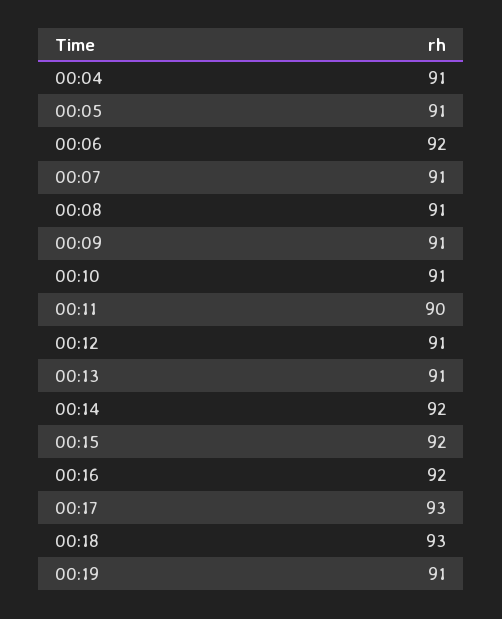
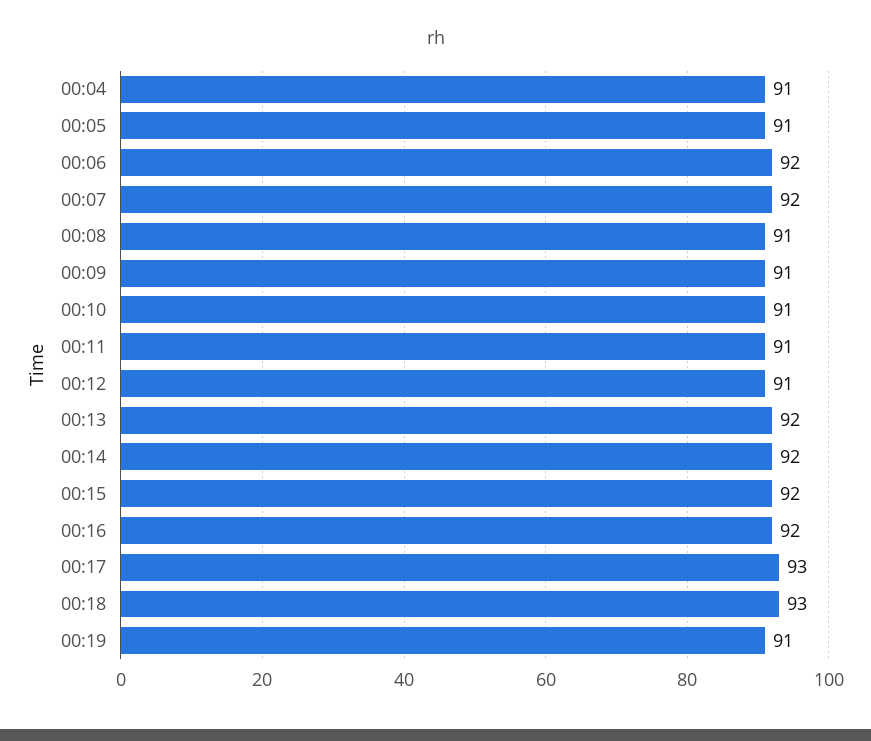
00:07: 91 -> 92
00:11: 90 -> 91
00:13: 91 -> 92

